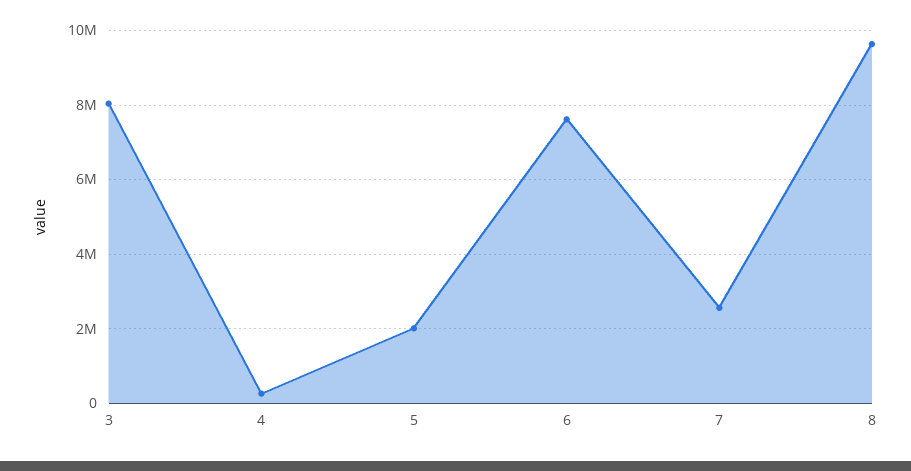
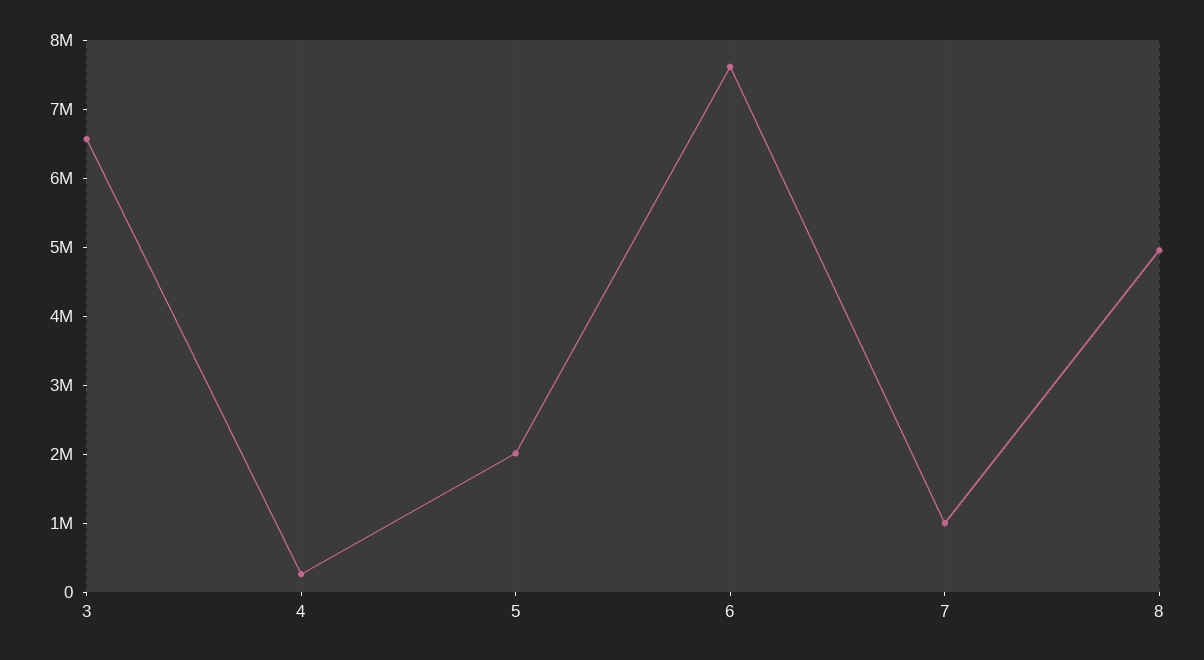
3: 8000000 -> 6600000
7: 2600000 -> 1000000
8: 9600000 -> 5000000

